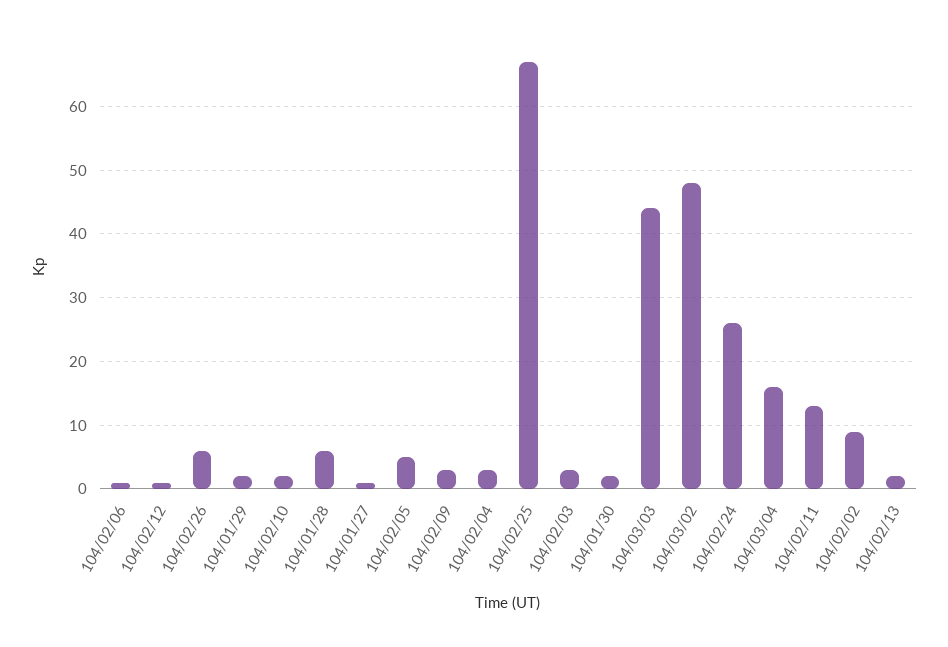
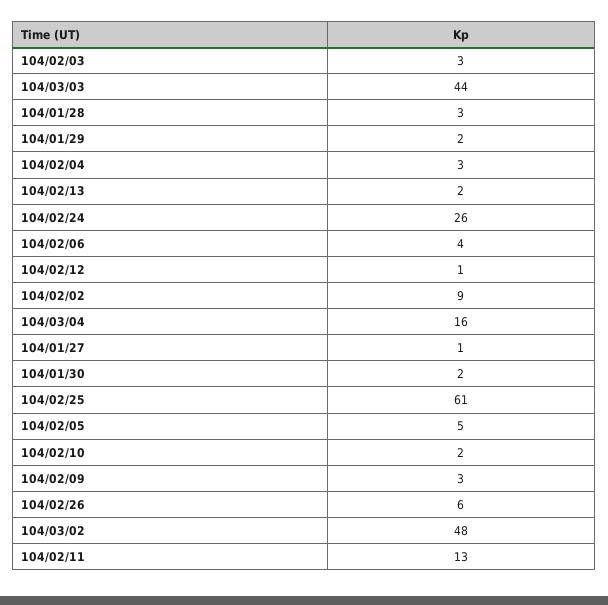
104/02/06: 1 -> 4
104/01/28: 6 -> 3
104/02/25: 67 -> 61

